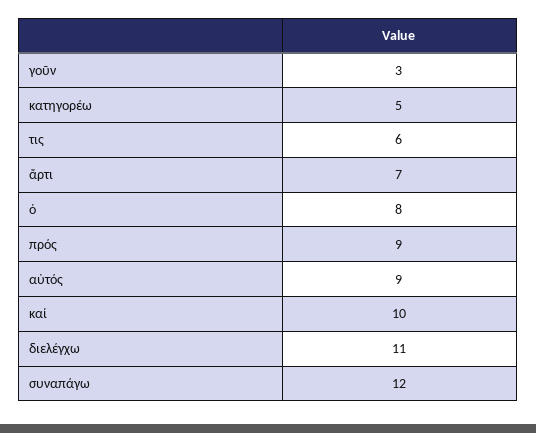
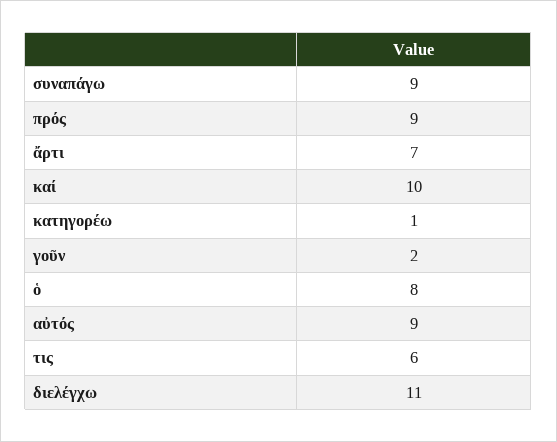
γοῦν: 3 -> 2
κατηγορέω: 5 -> 1
συναπάγω: 12 -> 9

